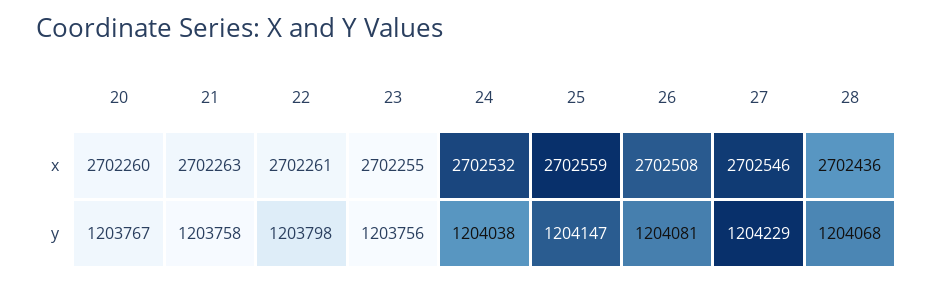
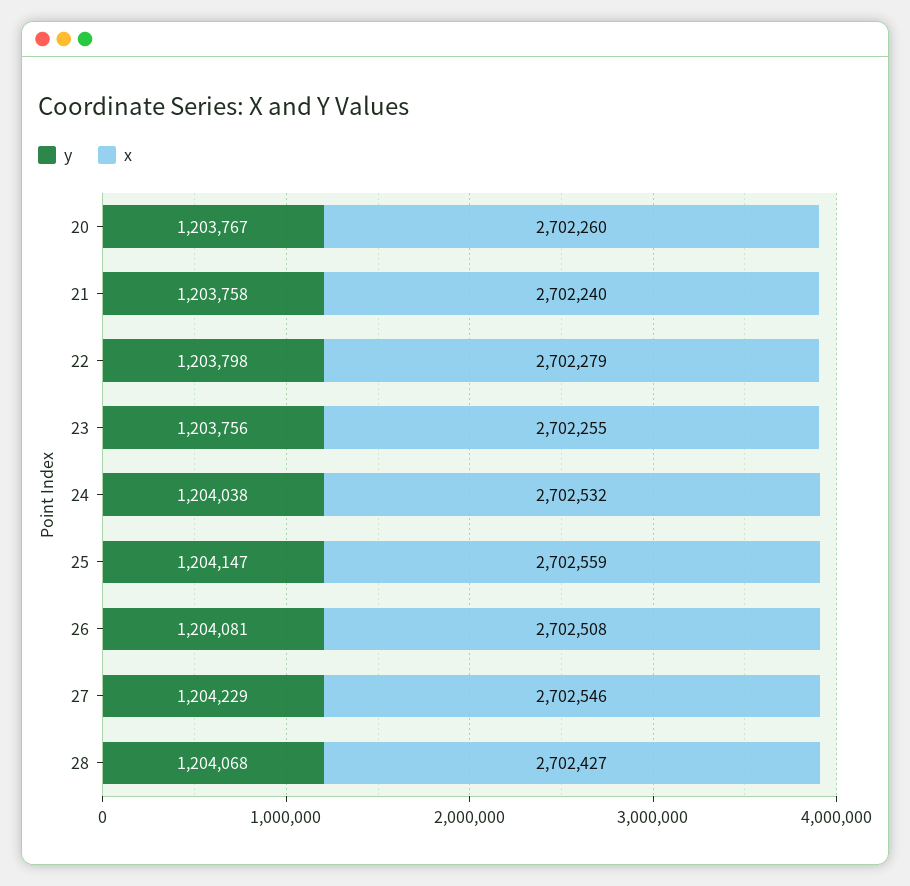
x, 21: 2702263 -> 2702240
x, 22: 2702261 -> 2702279
x, 28: 2702436 -> 2702427

